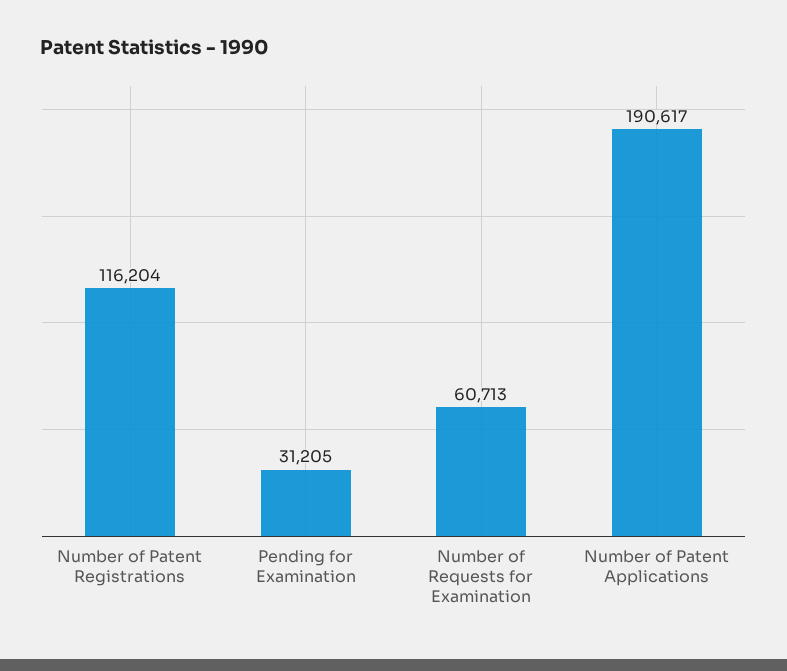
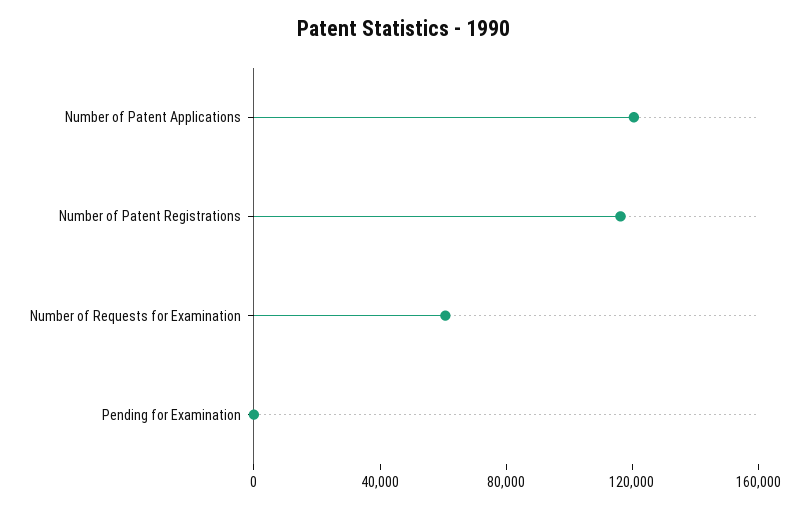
Pending for Examination: 31205 -> 0
Number of Patent Applications: 190617 -> 120000

